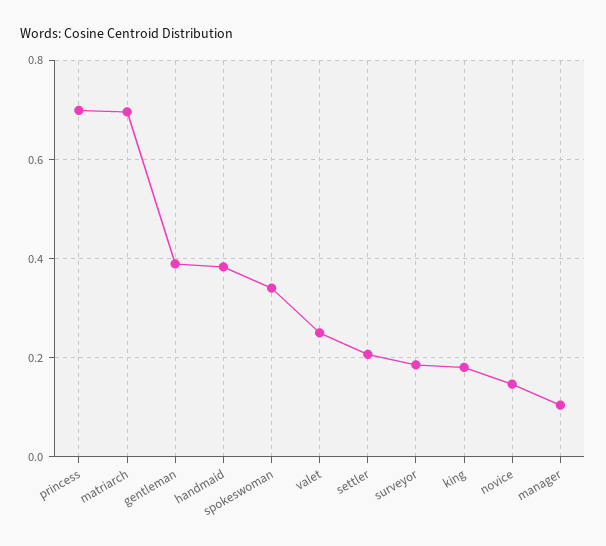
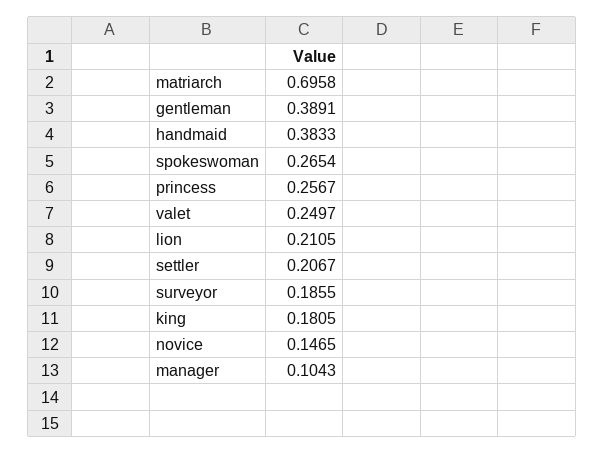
princess: 0.7 -> 0.2567
spokeswoman: 0.34 -> 0.2654
lion: none -> 0.2105

